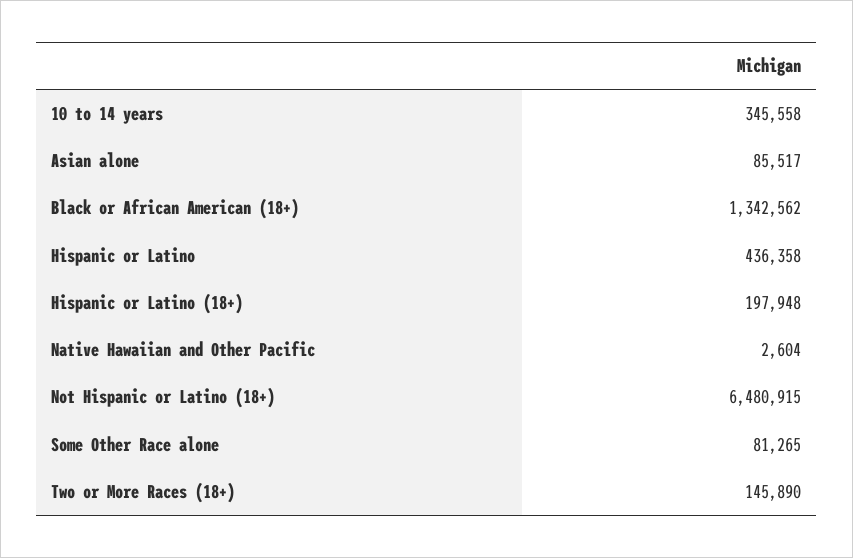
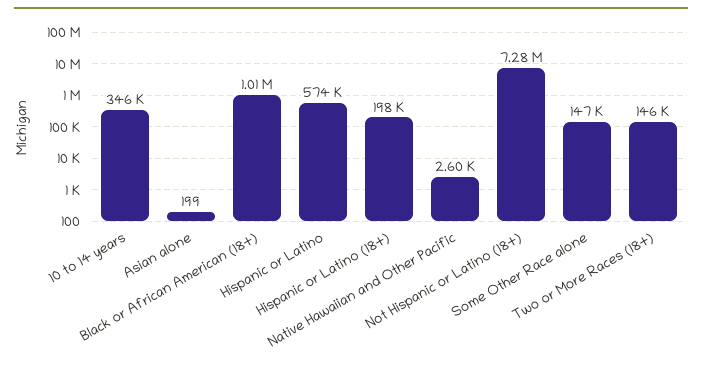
Asian alone: 85517 -> 199
Black or African American (18+): 1342562 -> 1010000
Hispanic or Latino: 436358 -> 574000
Not Hispanic or Latino (18+): 6480915 -> 7280000
Some Other Race alone: 81265 -> 147000

